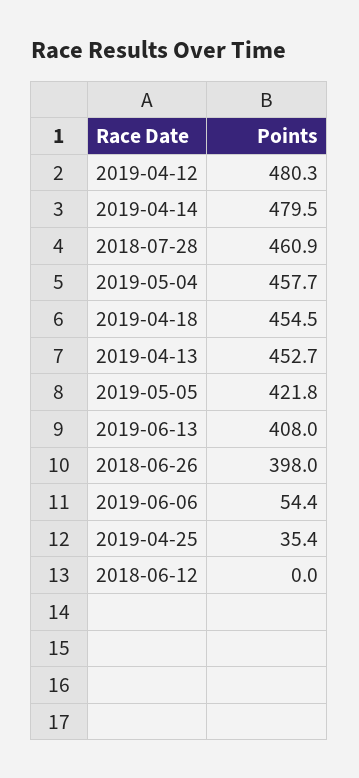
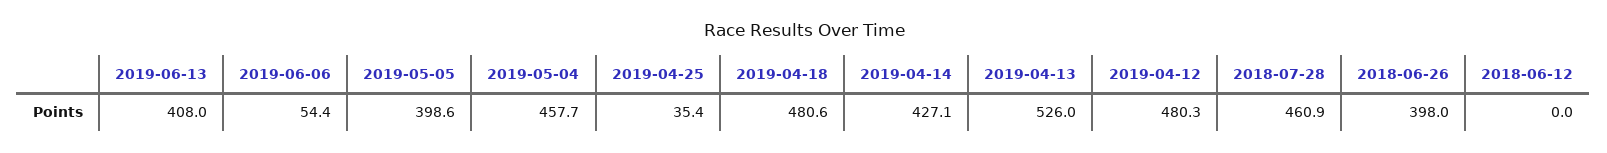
2019-04-14: 479.5 -> 427.1
2019-04-18: 454.5 -> 480.6
2019-04-13: 452.7 -> 526
2019-05-05: 421.8 -> 398.6

